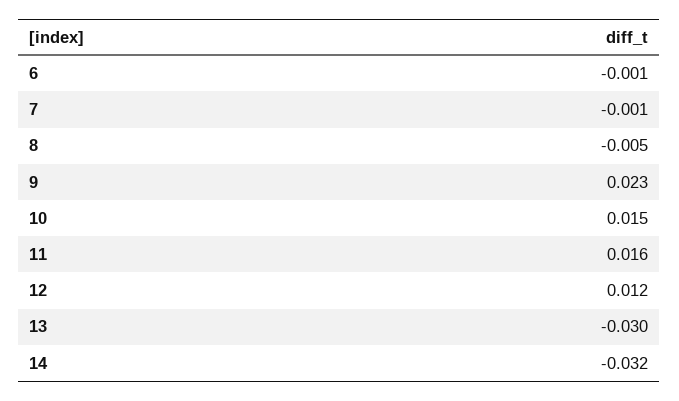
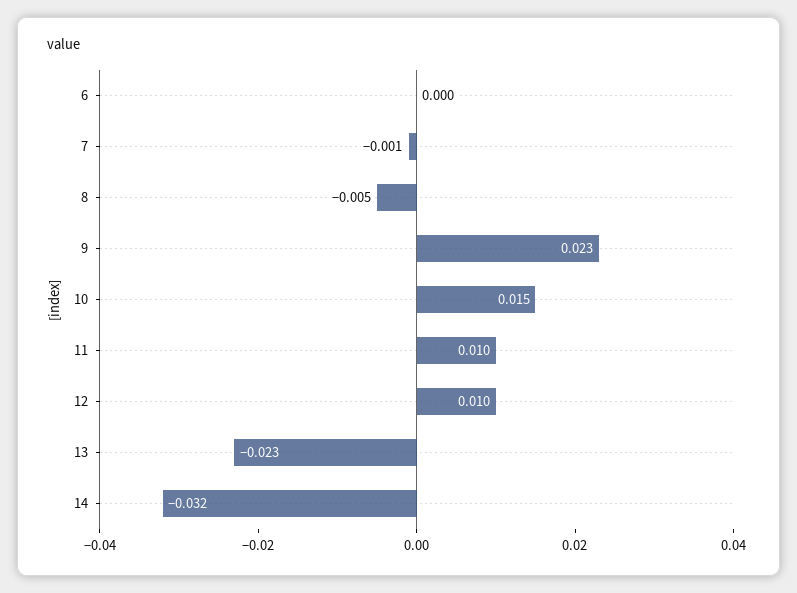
6: -0.001 -> 0
11: 0.016 -> 0.01
12: 0.012 -> 0.01
13: -0.03 -> -0.023

